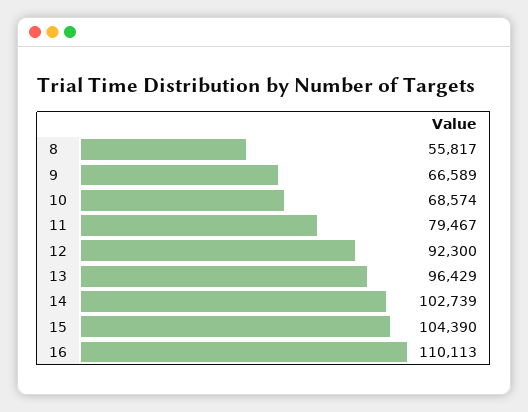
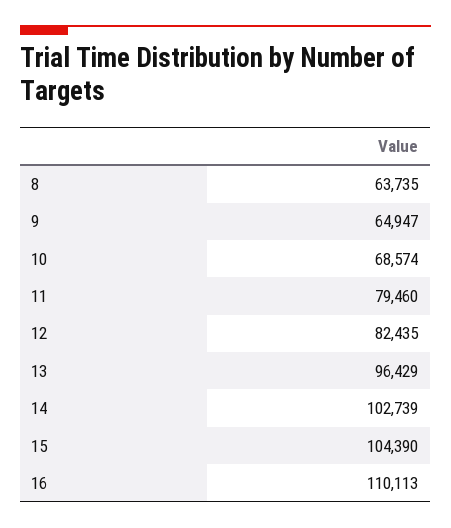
8: 55817 -> 63735
9: 66589 -> 64947
11: 79467 -> 79460
12: 92300 -> 82435

